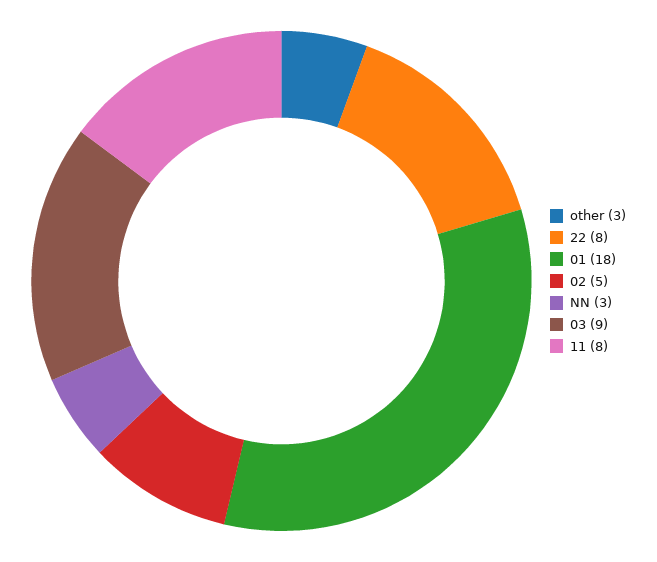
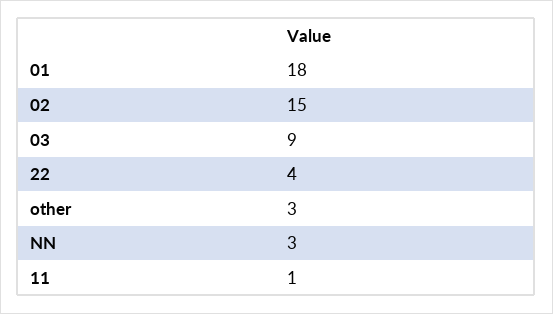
22: 8 -> 4
02: 5 -> 15
11: 8 -> 1

